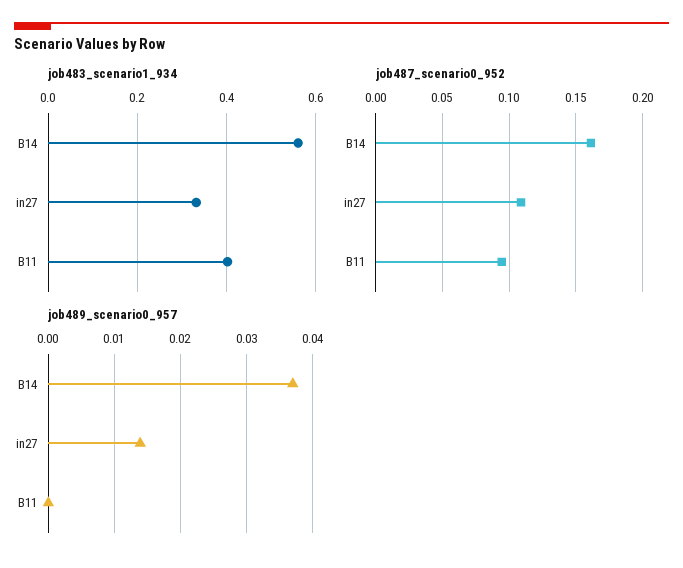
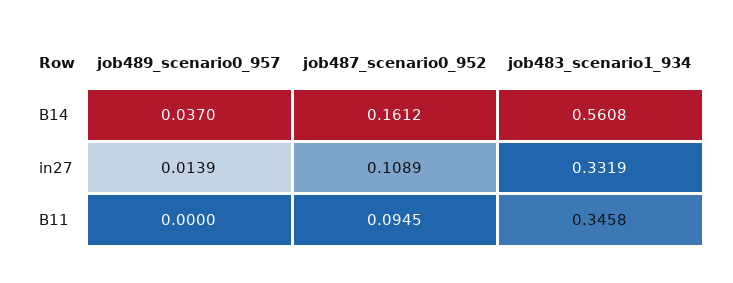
job483_scenario1_934, B11: 0.4 -> 0.3458

